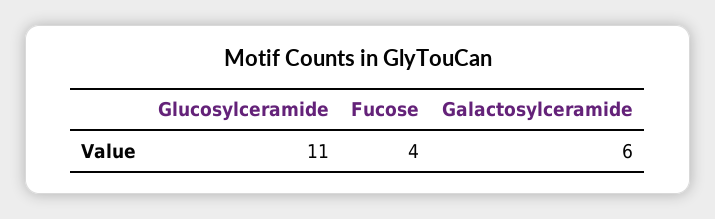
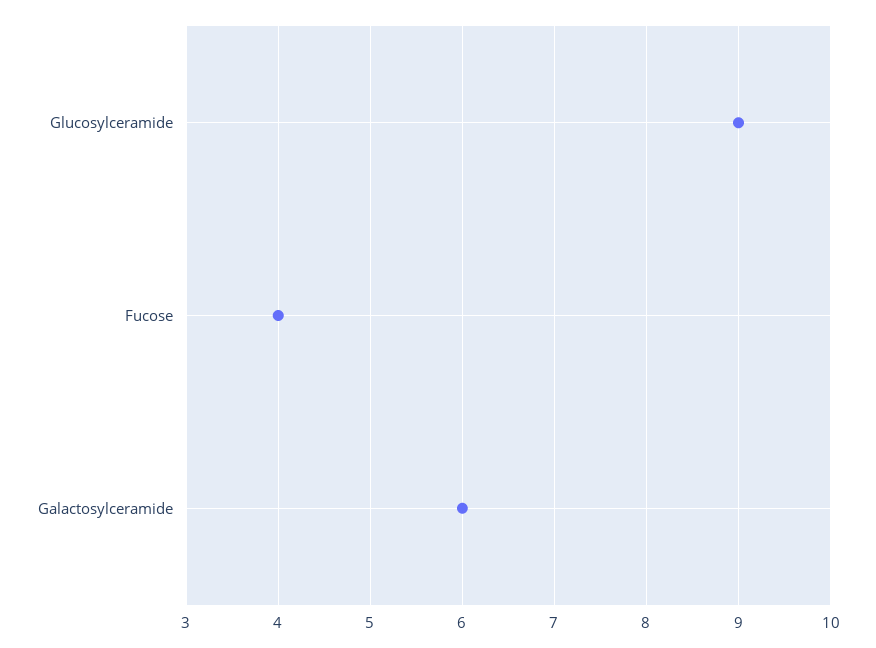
Glucosylceramide: 11 -> 9

